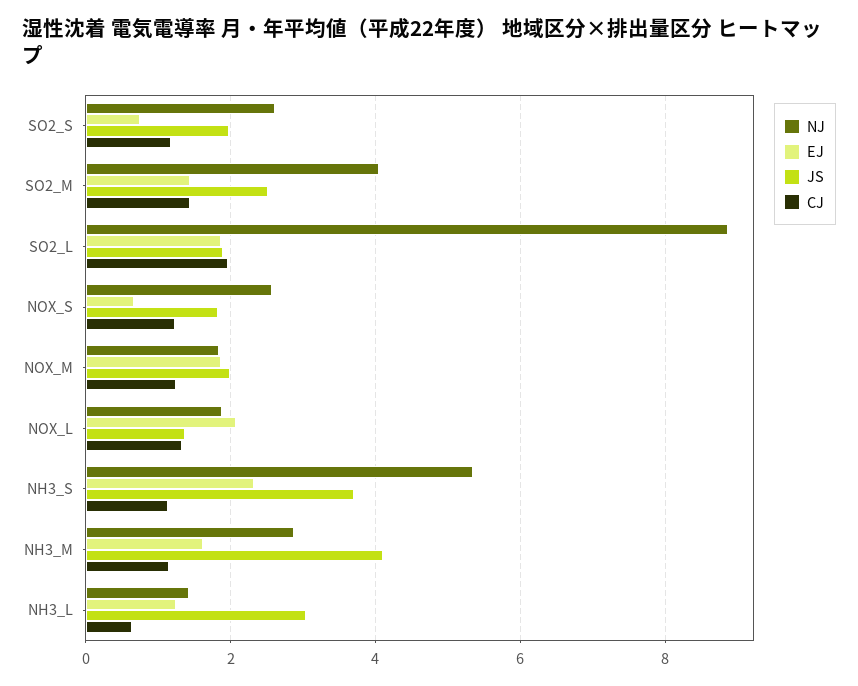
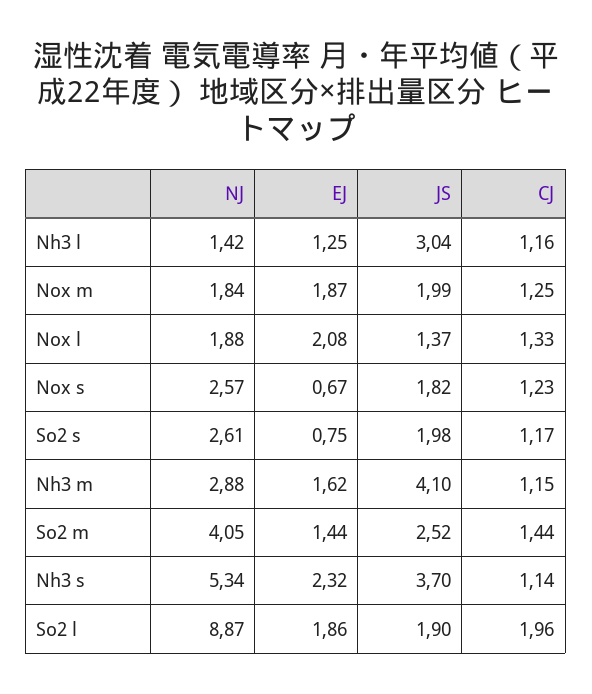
CJ, NH3_L: 0.6 -> 1.16

